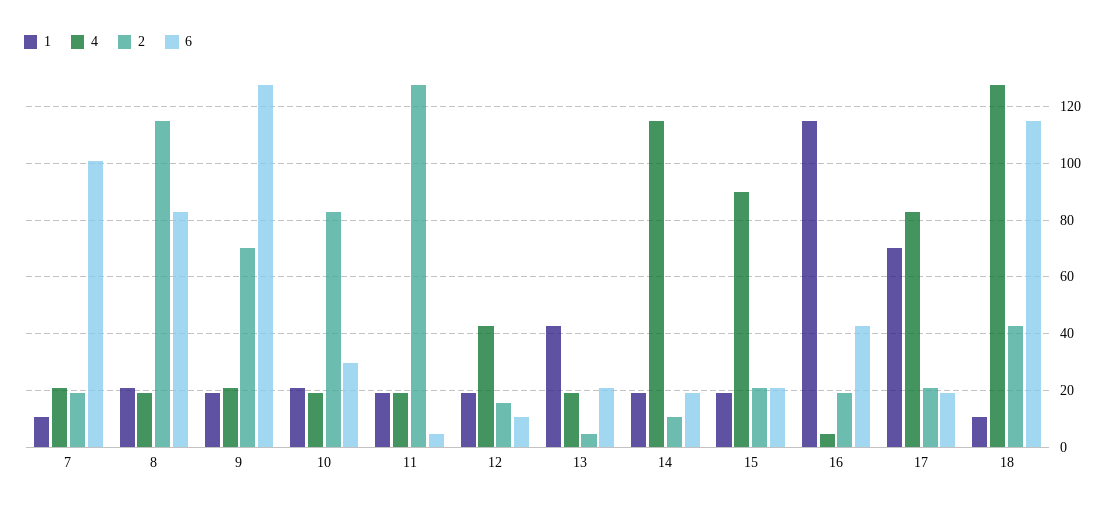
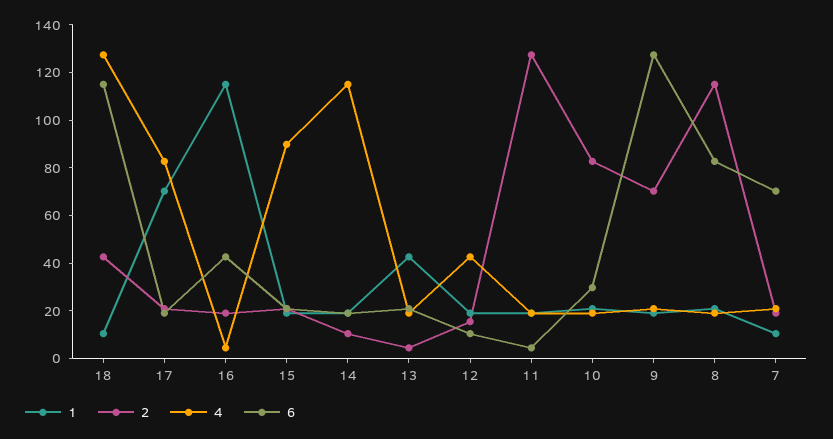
6, 7: 100 -> 70

